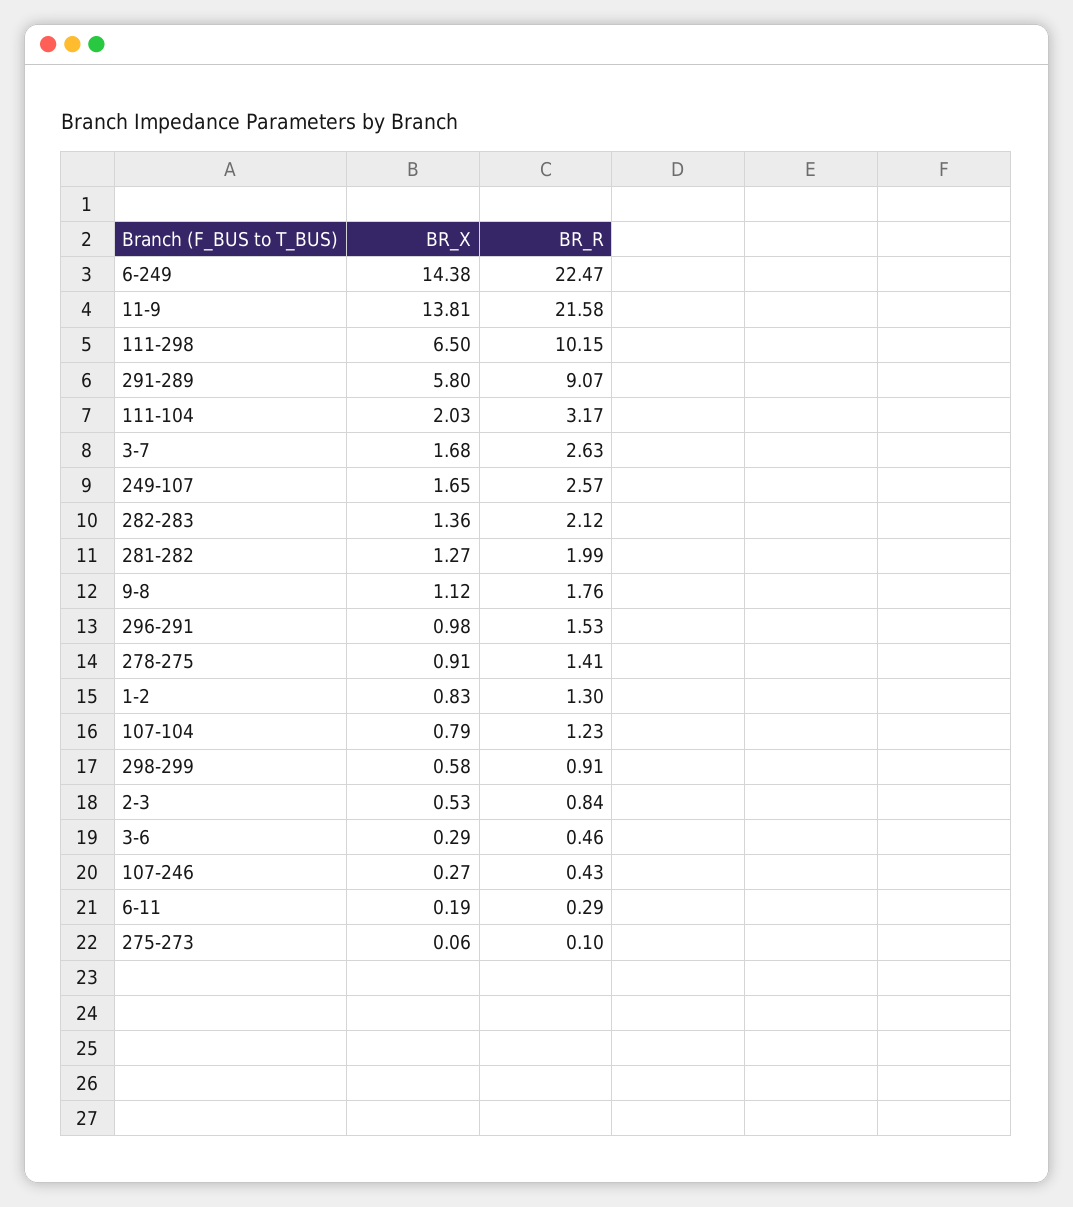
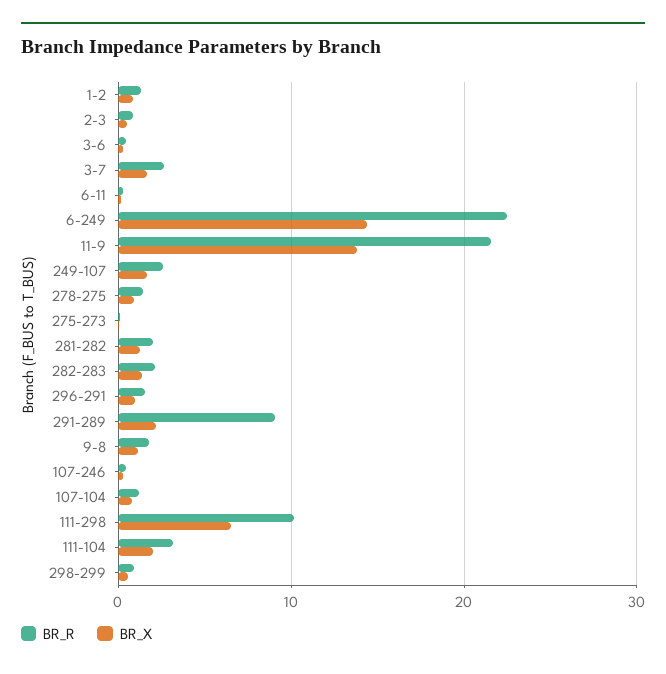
BR_X, 291-289: 5.8 -> 2

